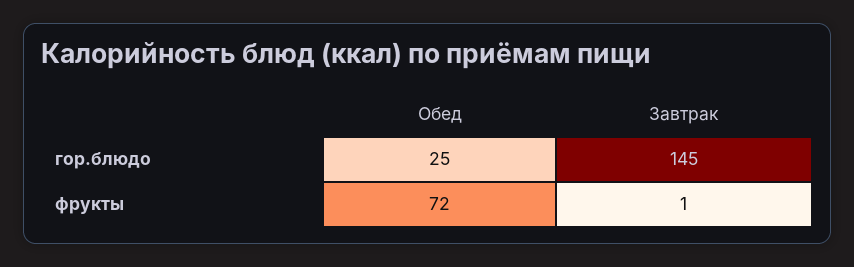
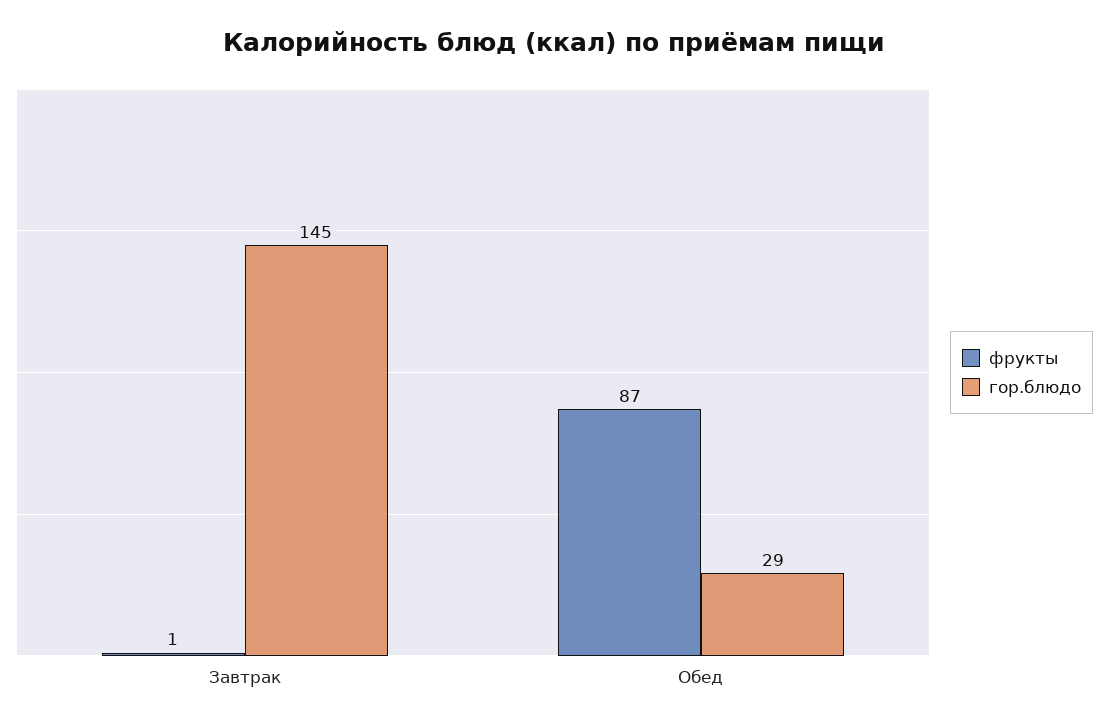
гор.блюдо, Обед: 25 -> 29
фрукты, Обед: 72 -> 87

